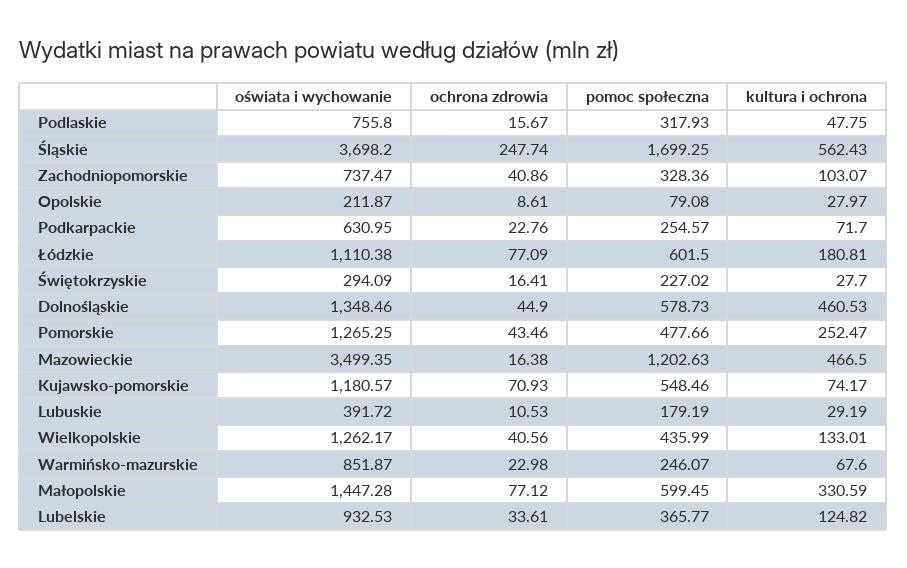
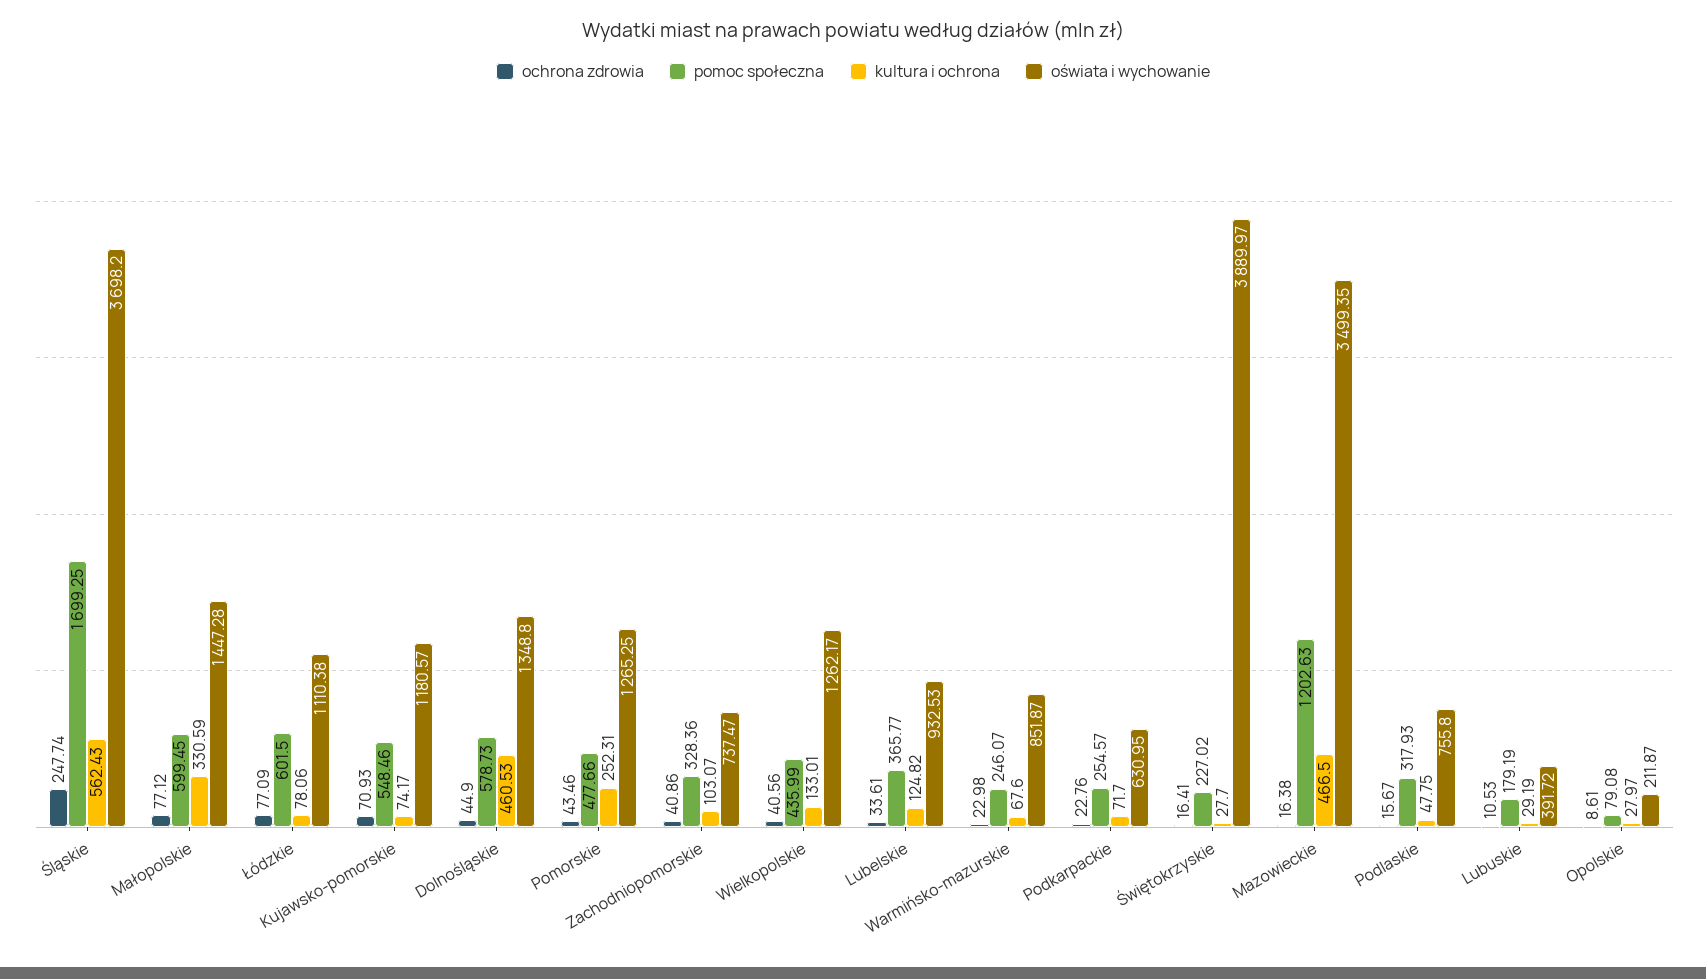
kultura i ochrona, Łódzkie: 180.81 -> 78.06
oświata i wychowanie, Świętokrzyskie: 294.09 -> 3889.97
oświata i wychowanie, Dolnośląskie: 1348.46 -> 1348.8
kultura i ochrona, Pomorskie: 252.47 -> 252.31

